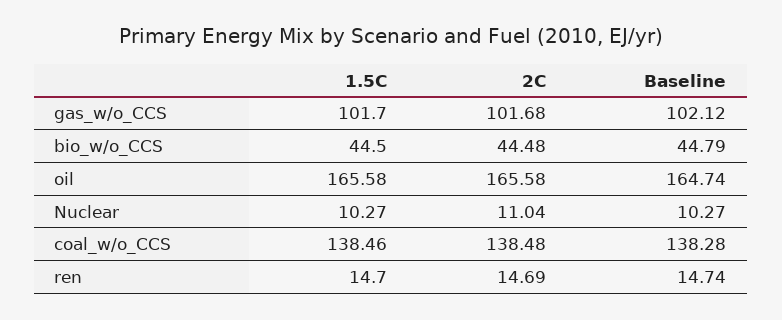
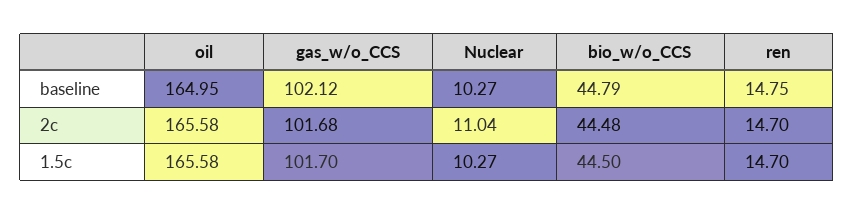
Baseline, oil: 164.74 -> 164.95
1.5C, coal_w/o_CCS: 138.46 -> none
2C, coal_w/o_CCS: 138.48 -> none
Baseline, coal_w/o_CCS: 138.28 -> none
2C, ren: 14.69 -> 14.7
Baseline, ren: 14.74 -> 14.75

